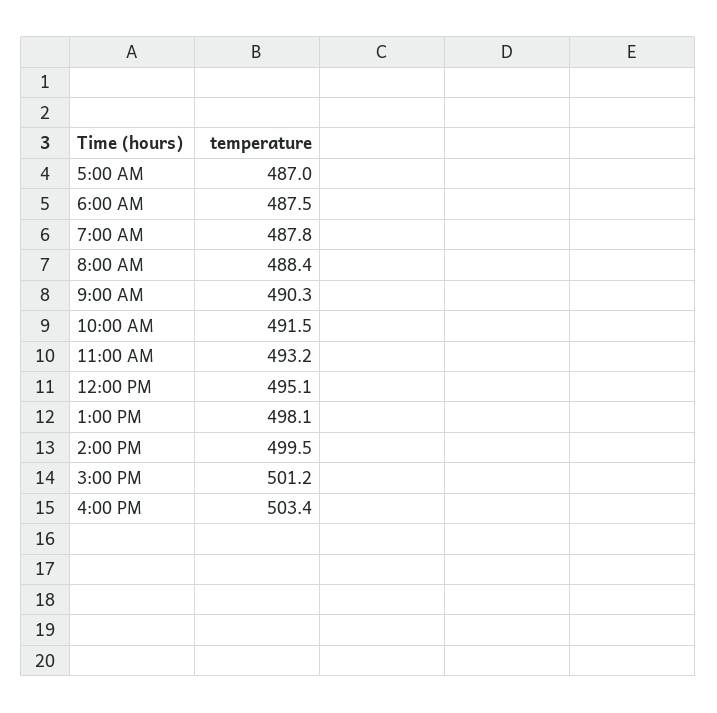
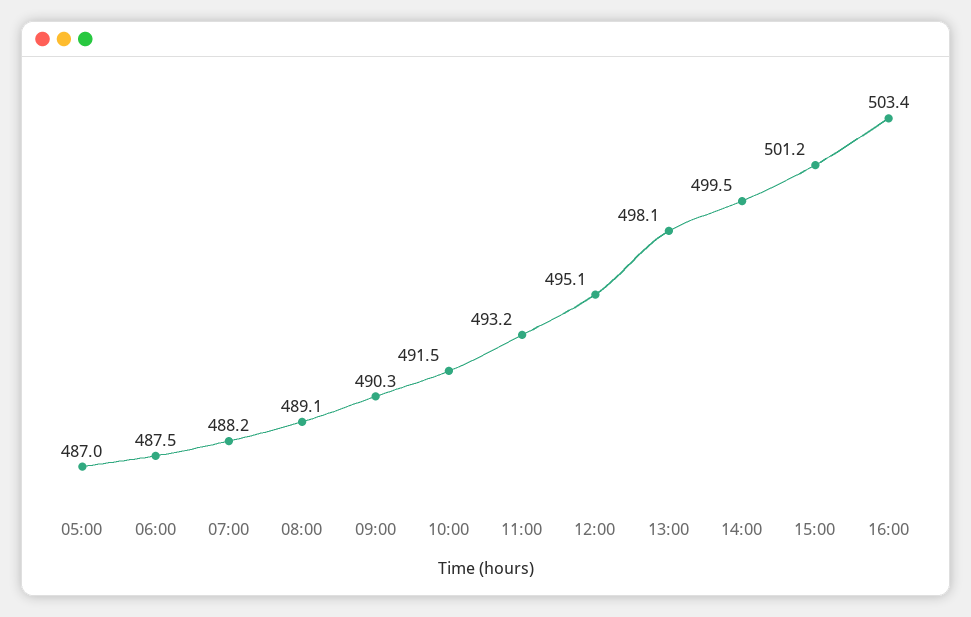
7:00 AM: 487.8 -> 488.2
8:00 AM: 488.4 -> 489.1

